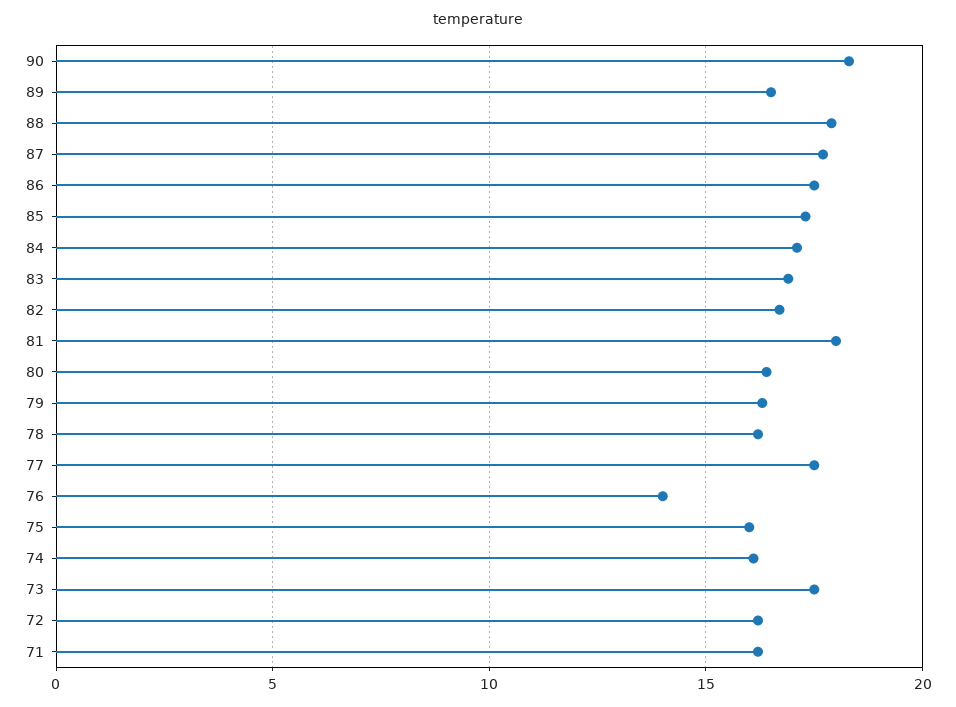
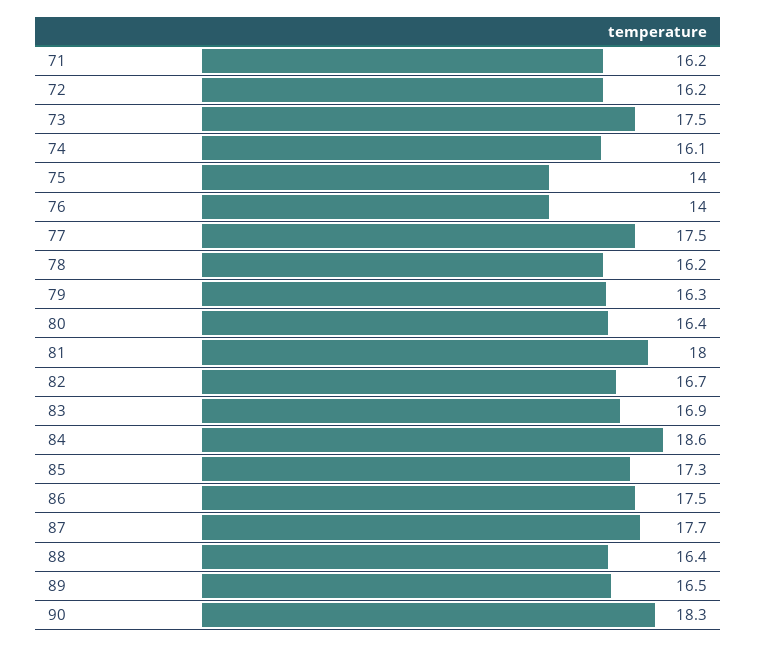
88: 18 -> 16.4
84: 17 -> 18.6
75: 16 -> 14

